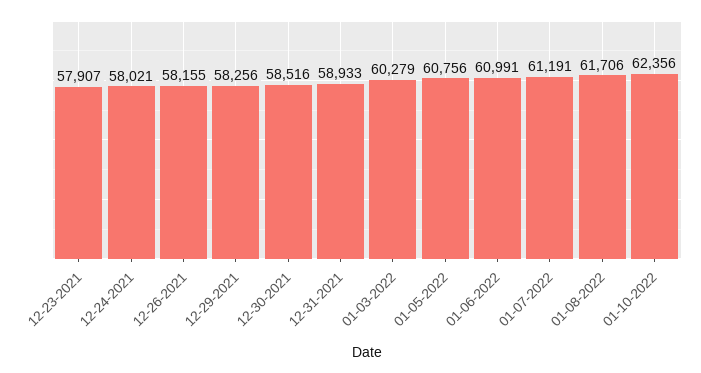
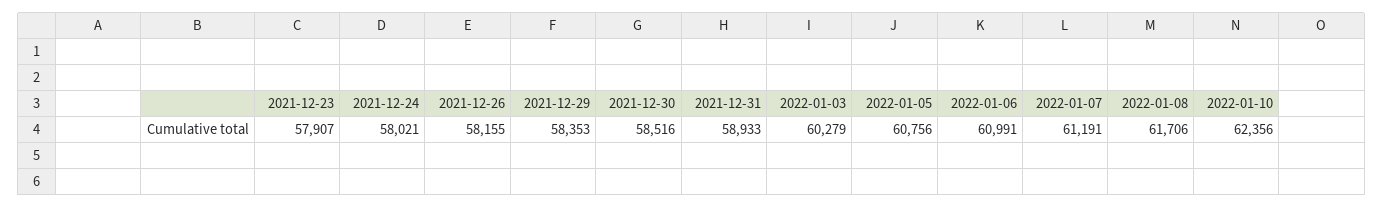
12-29-2021: 58256 -> 58353

